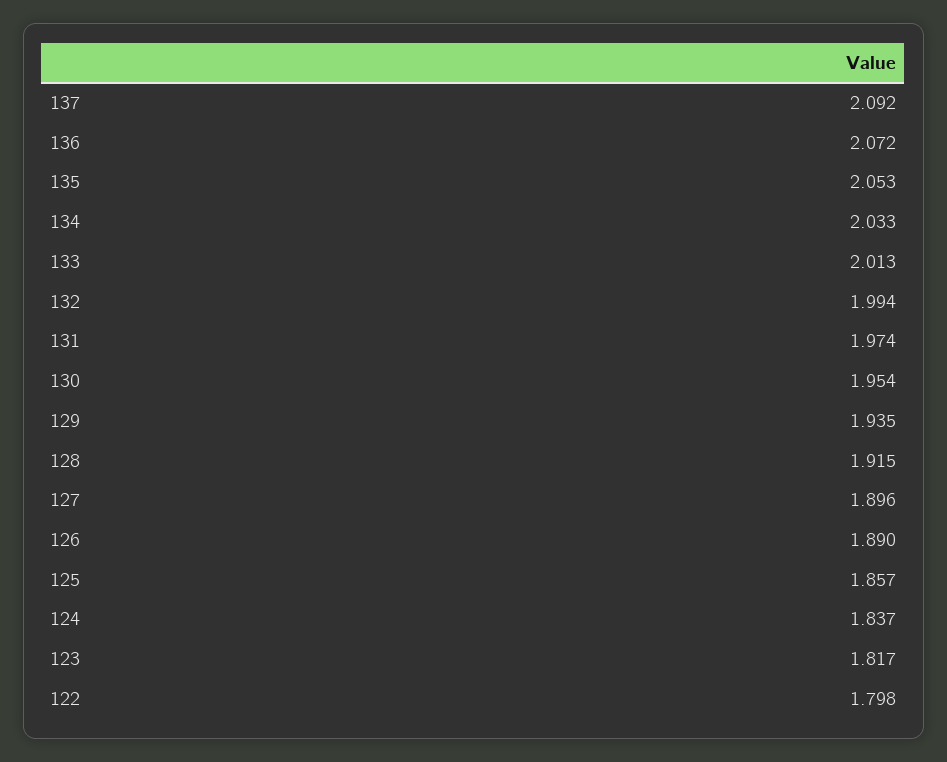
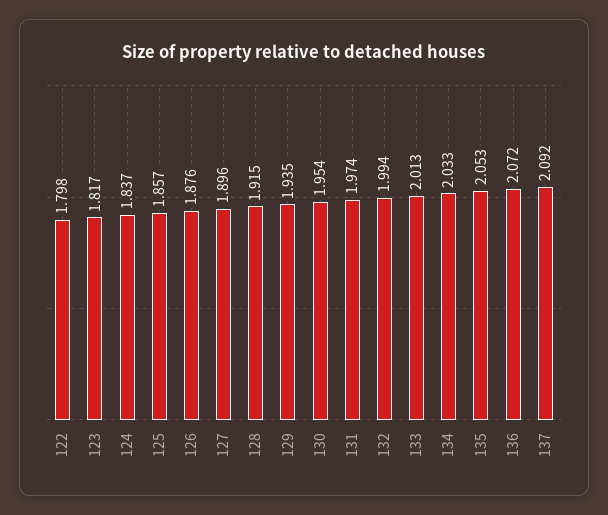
126: 1.89 -> 1.876

